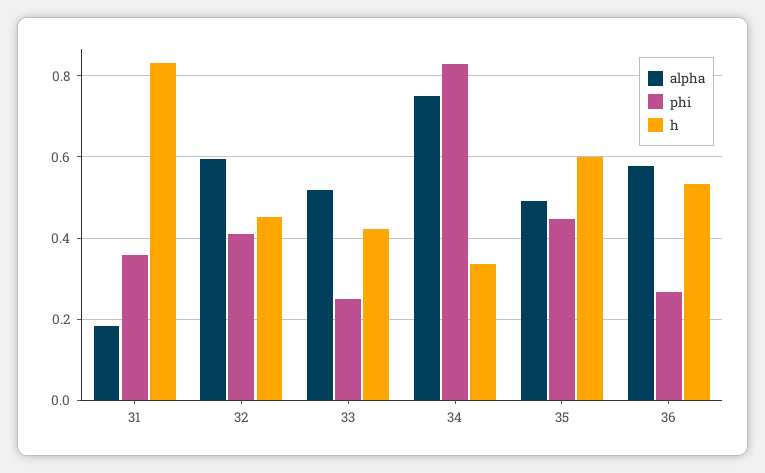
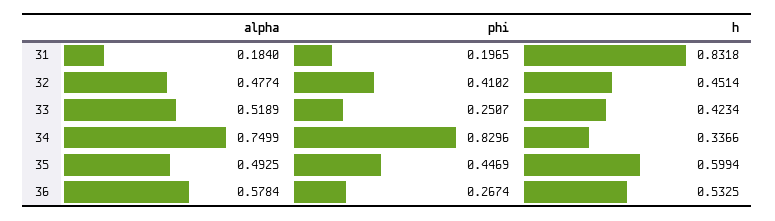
phi, 31: 0.36 -> 0.1965
alpha, 32: 0.6 -> 0.4774

